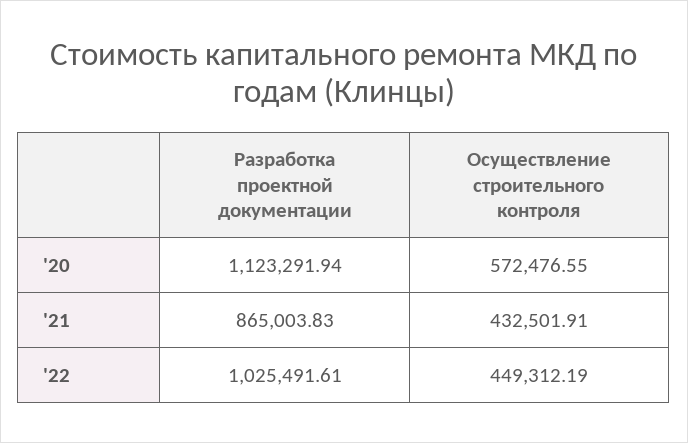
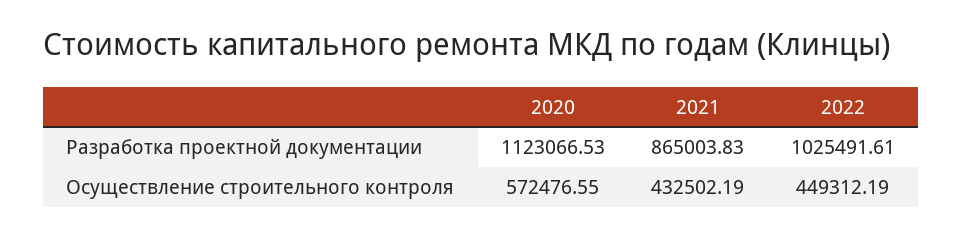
Разработка проектной документации, '20: 1123291.94 -> 1123066.53
Осуществление строительного контроля, '21: 432501.91 -> 432502.19

